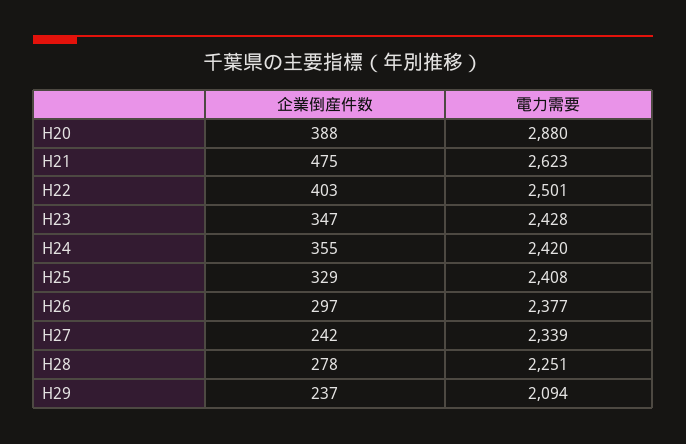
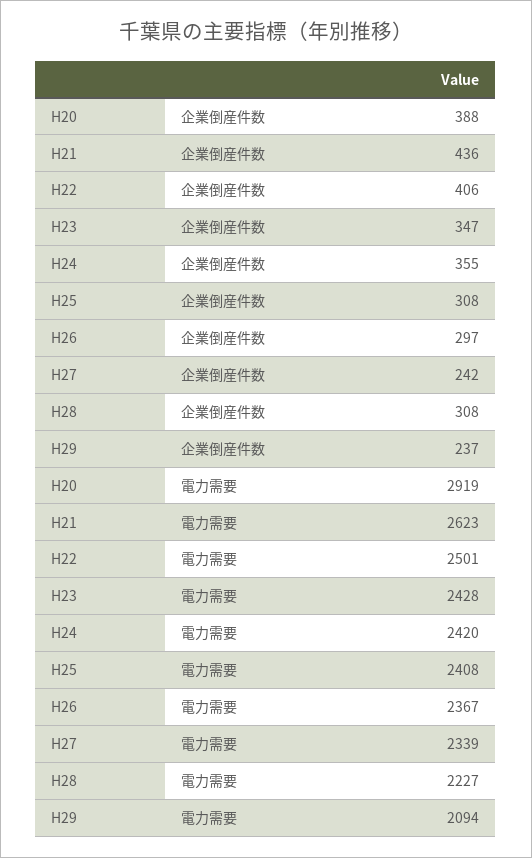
電力需要, H20: 2880 -> 2919
企業倒産件数, H21: 475 -> 436
企業倒産件数, H22: 403 -> 406
企業倒産件数, H25: 329 -> 308
電力需要, H26: 2377 -> 2367
企業倒産件数, H28: 278 -> 308
電力需要, H28: 2251 -> 2227

